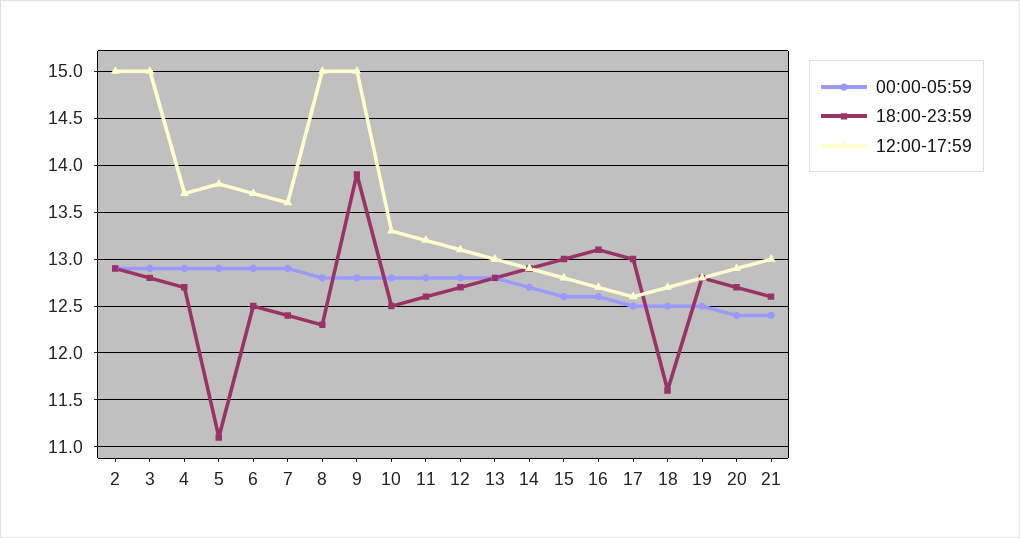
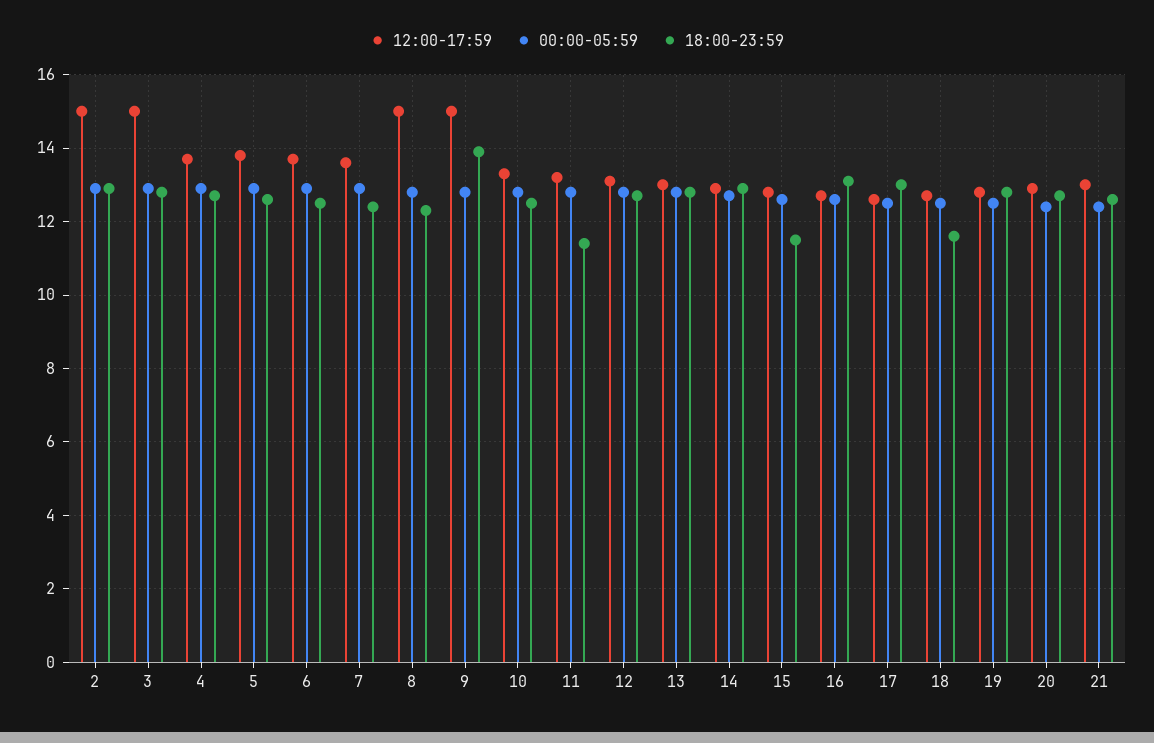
18:00-23:59, 5: 11.1 -> 12.5
18:00-23:59, 11: 12.6 -> 11.5
18:00-23:59, 15: 13 -> 11.5

